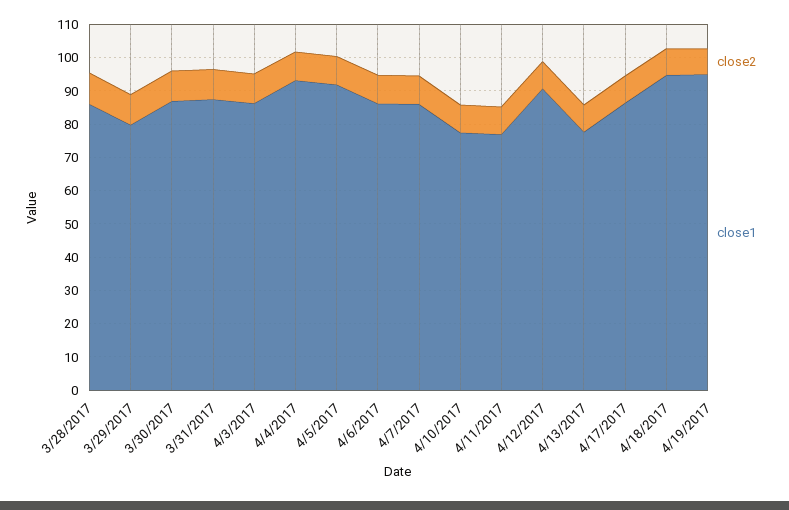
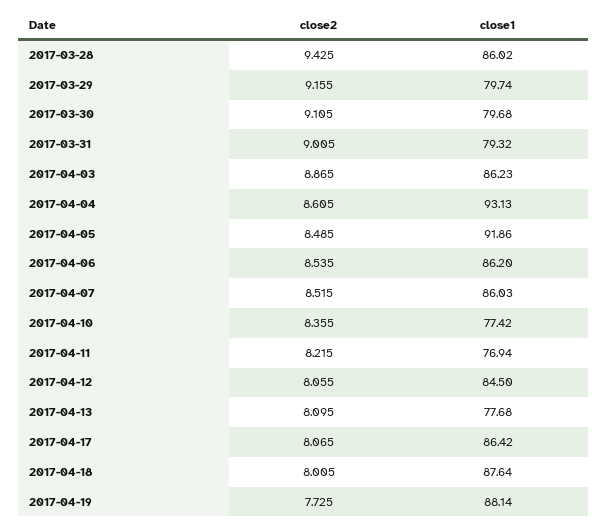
close1, 3/30/2017: 87.5 -> 79.68
close1, 3/31/2017: 87.5 -> 79.32
close1, 4/12/2017: 90 -> 84.5
close1, 4/18/2017: 95 -> 87.64
close1, 4/19/2017: 95 -> 88.14

